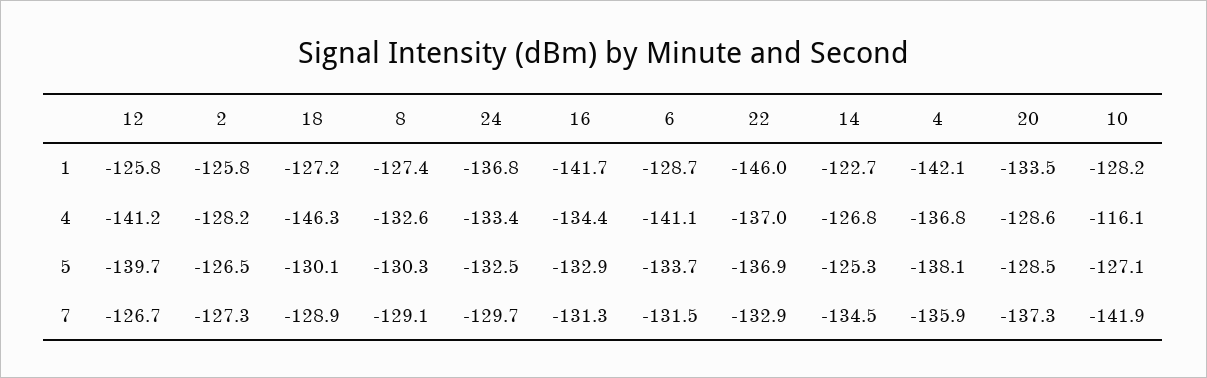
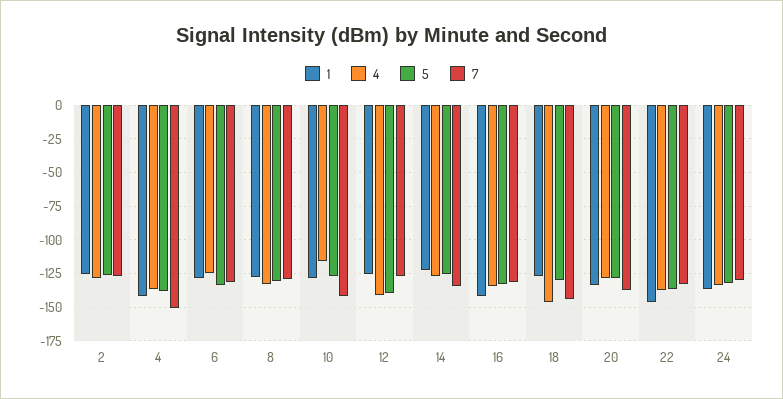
4, 6: -141.1 -> -125
7, 18: -128.9 -> -145
7, 4: -135.9 -> -150

